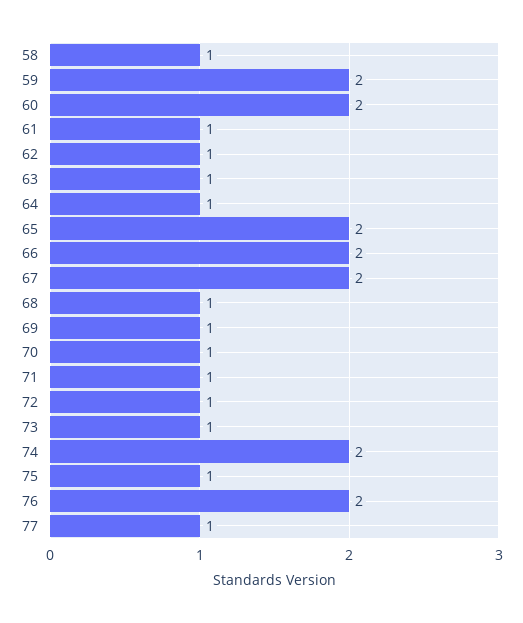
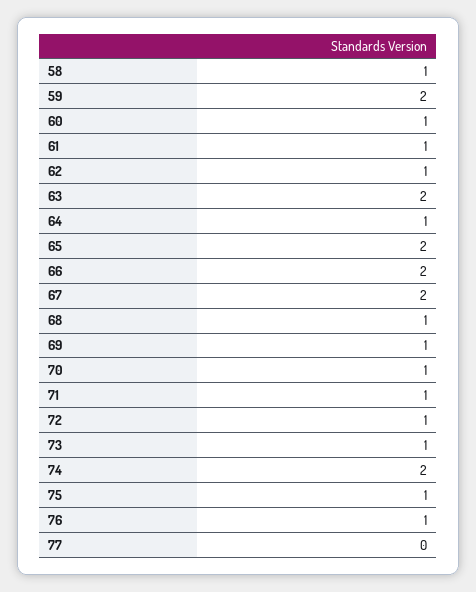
60: 2 -> 1
63: 1 -> 2
76: 2 -> 1
77: 1 -> 0

